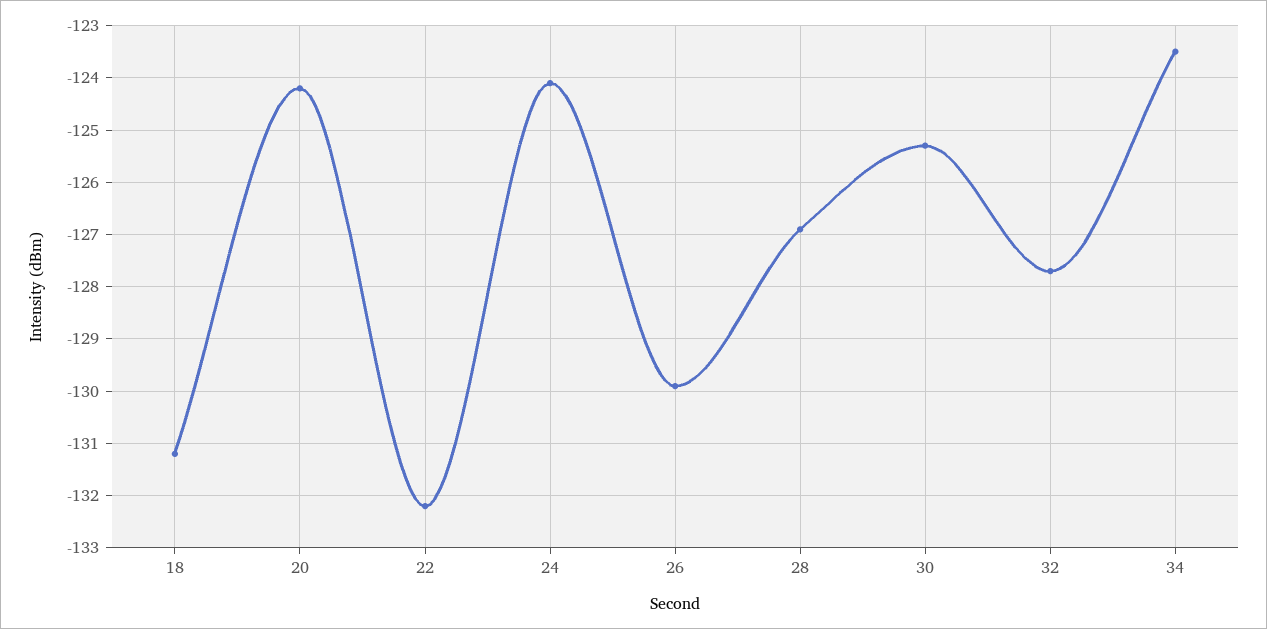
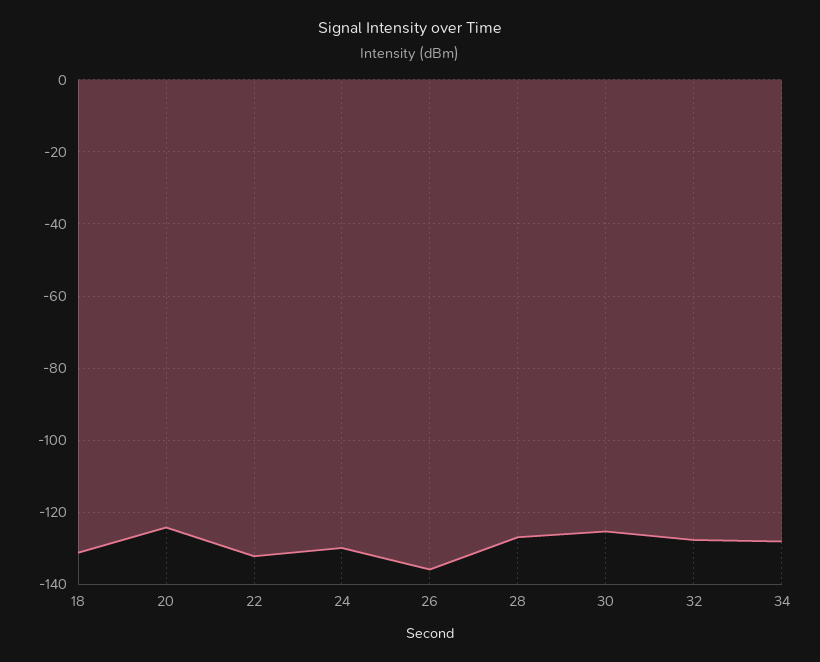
24: -124 -> -130
26: -130 -> -136
34: -123.5 -> -128

